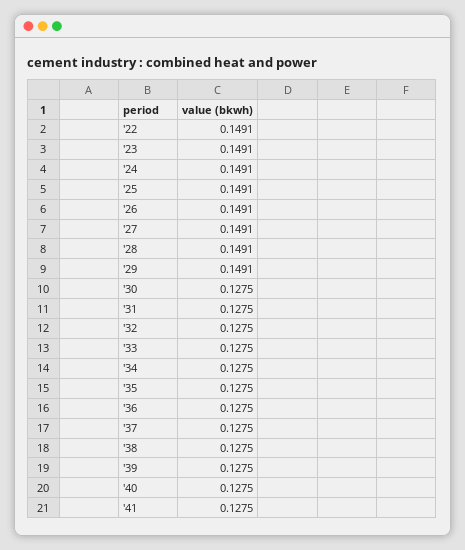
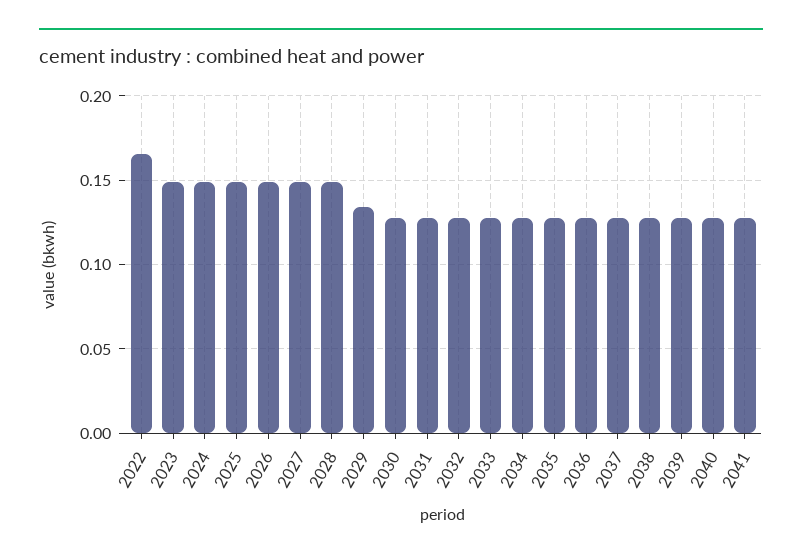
'22: 0.1491 -> 0.165
'29: 0.1491 -> 0.135

